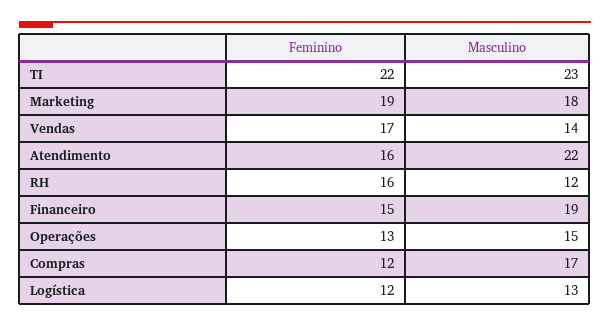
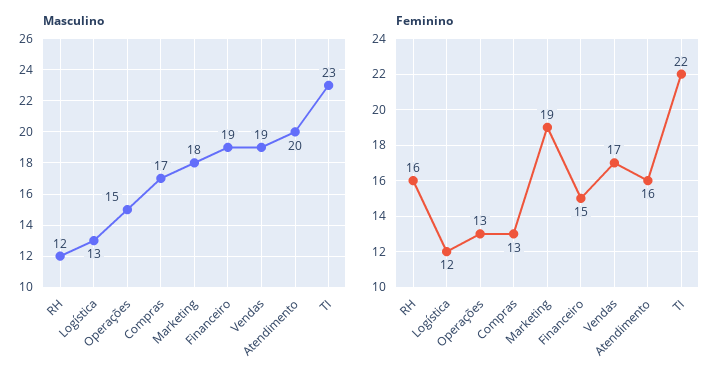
Masculino, Vendas: 14 -> 19
Masculino, Atendimento: 22 -> 20
Feminino, Compras: 12 -> 13

